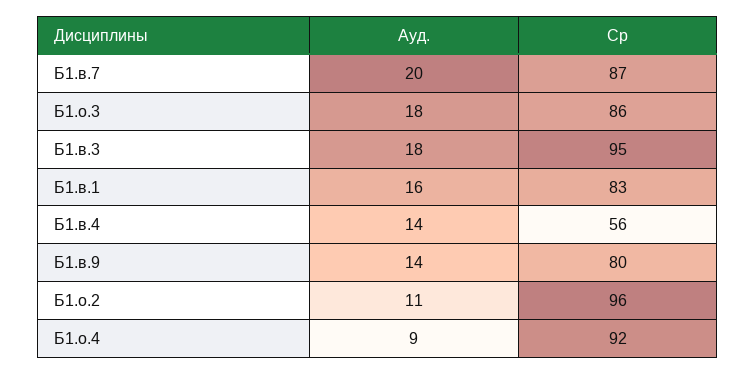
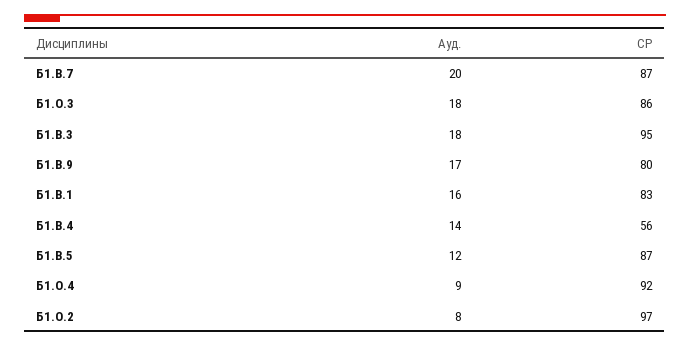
Ауд., Б1.в.9: 14 -> 17
Ауд., Б1.о.2: 11 -> 8
Ср, Б1.о.2: 96 -> 97
Ауд., Б1.В.5: none -> 12
Ср, Б1.В.5: none -> 87

